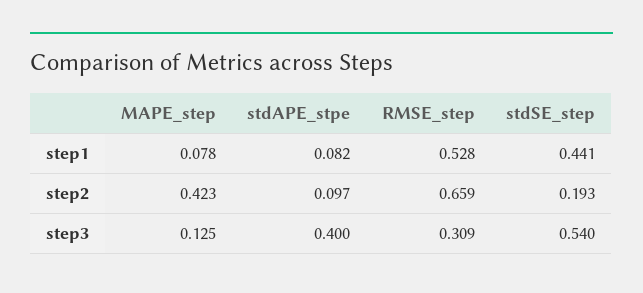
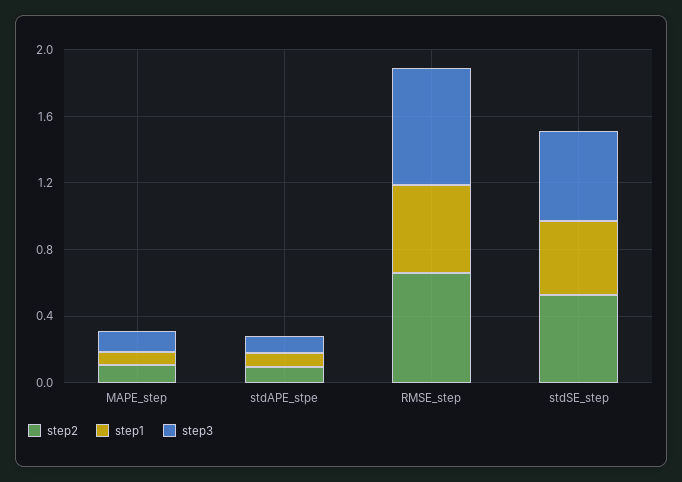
step2, MAPE_step: 0.423 -> 0.1
step2, stdSE_step: 0.193 -> 0.5
step3, stdAPE_stpe: 0.4 -> 0.1
step3, RMSE_step: 0.309 -> 0.7

